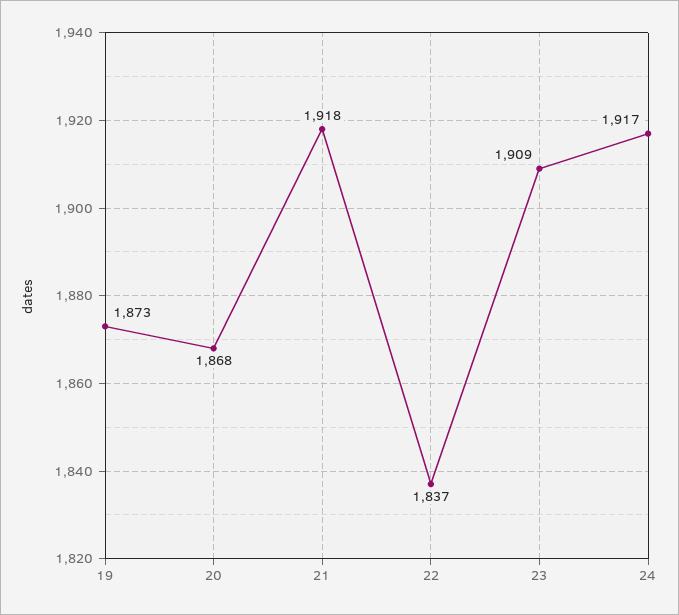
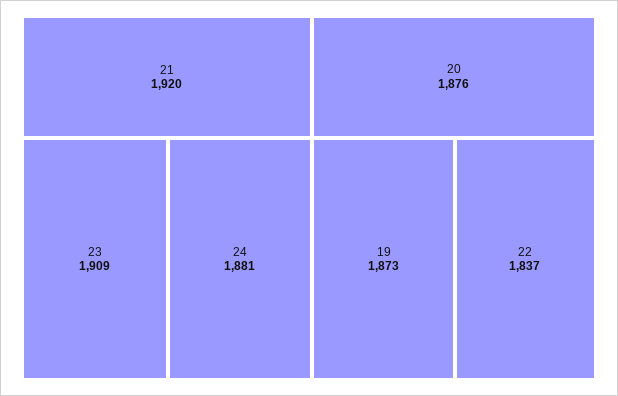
20: 1868 -> 1876
21: 1918 -> 1920
24: 1917 -> 1881

